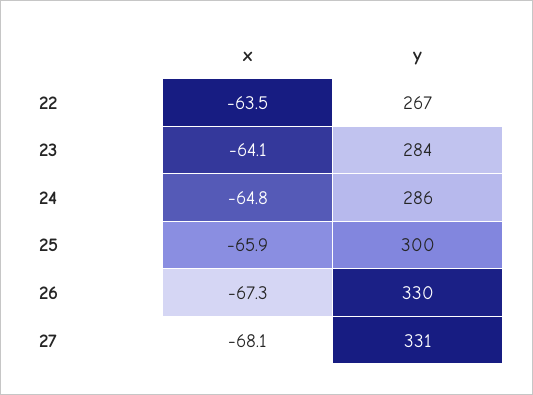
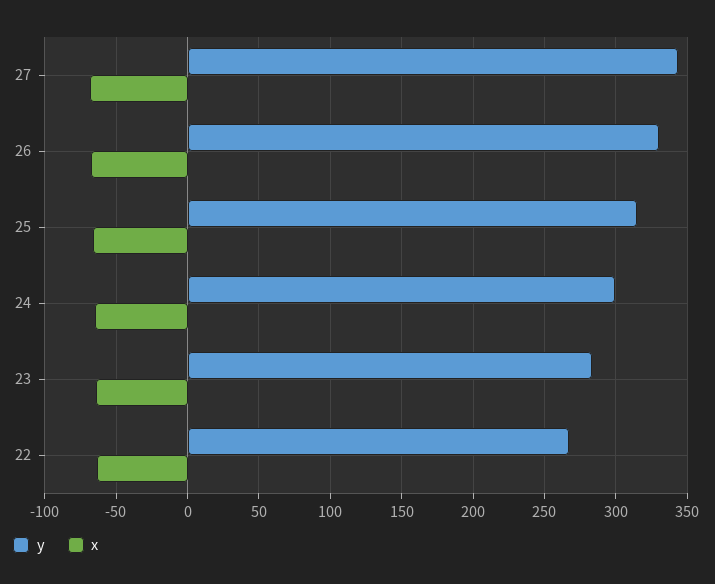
y, 24: 286 -> 300
y, 25: 300 -> 315
y, 27: 331 -> 345

